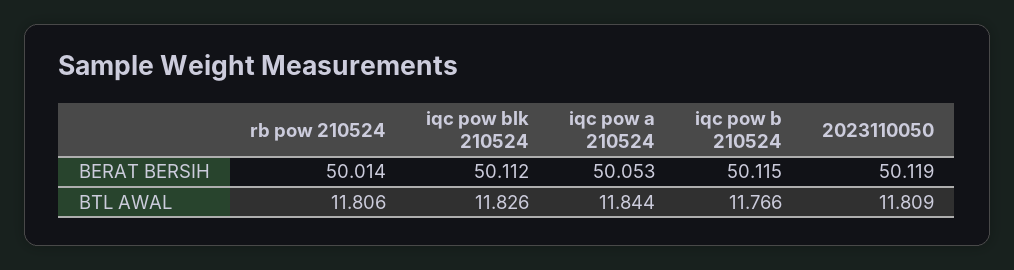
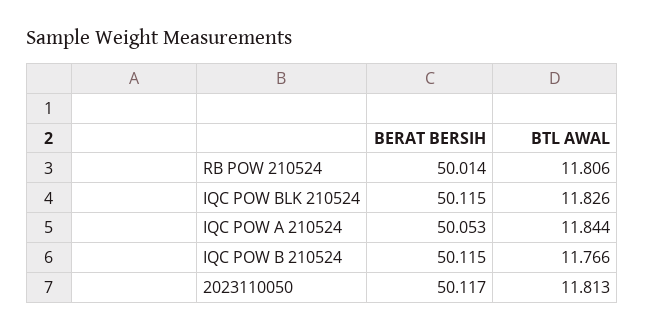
iqc pow blk 210524, BERAT BERSIH: 50.112 -> 50.115
2023110050, BERAT BERSIH: 50.119 -> 50.117
2023110050, BTL AWAL: 11.809 -> 11.813

